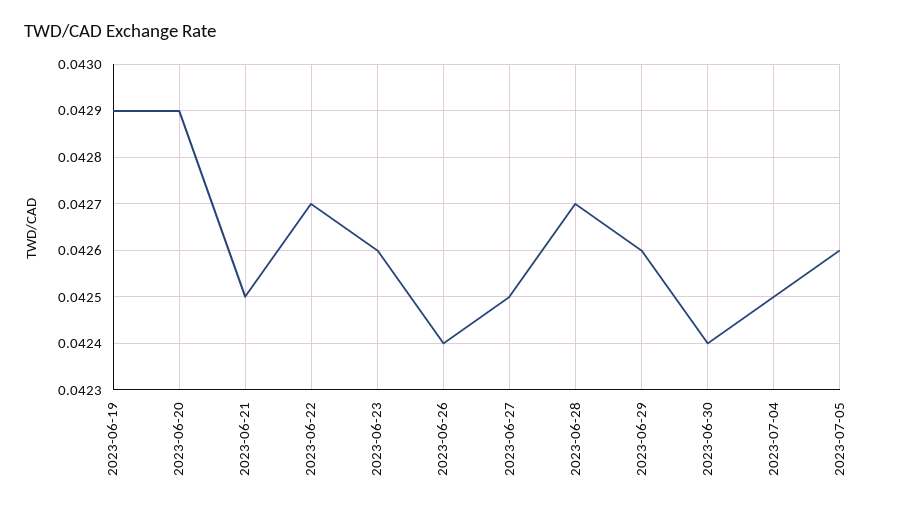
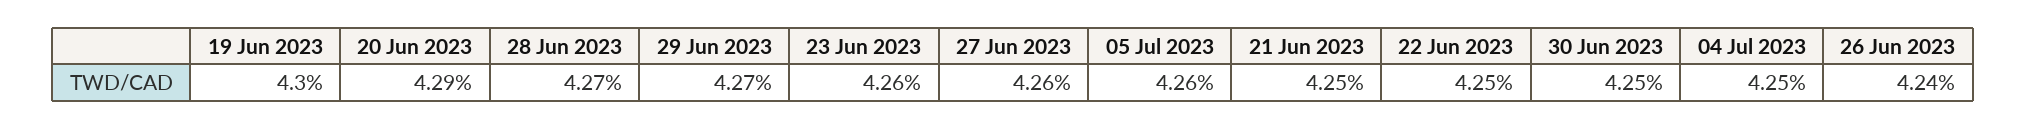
2023-06-19: 0.0429 -> 0.043
2023-06-22: 0.0427 -> 0.0425
2023-06-27: 0.0425 -> 0.0426
2023-06-29: 0.0426 -> 0.0427
2023-06-30: 0.0424 -> 0.0425

